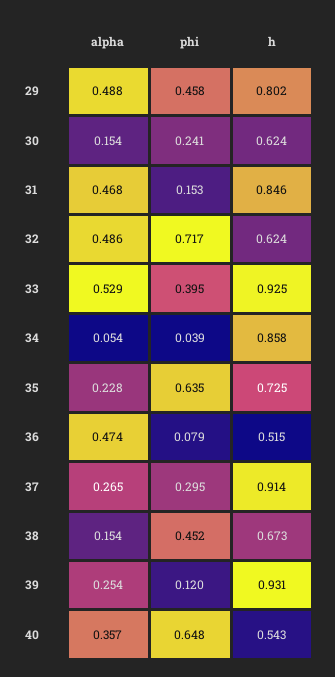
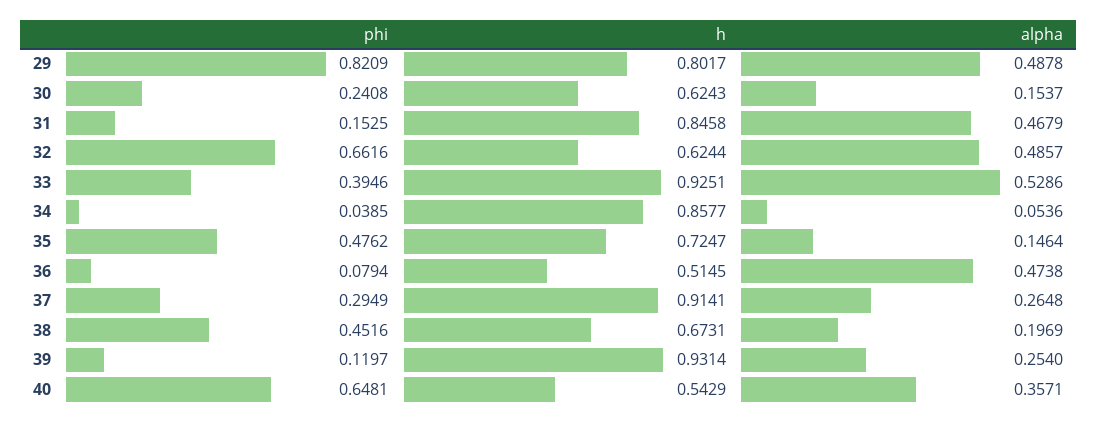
phi, 29: 0.458 -> 0.8209
phi, 32: 0.717 -> 0.6616
alpha, 35: 0.228 -> 0.1464
phi, 35: 0.635 -> 0.4762
alpha, 38: 0.154 -> 0.1969

